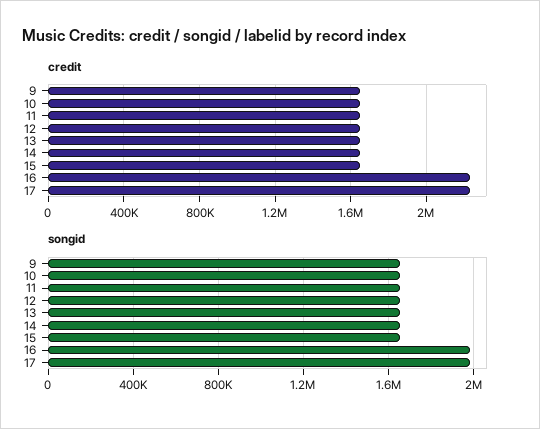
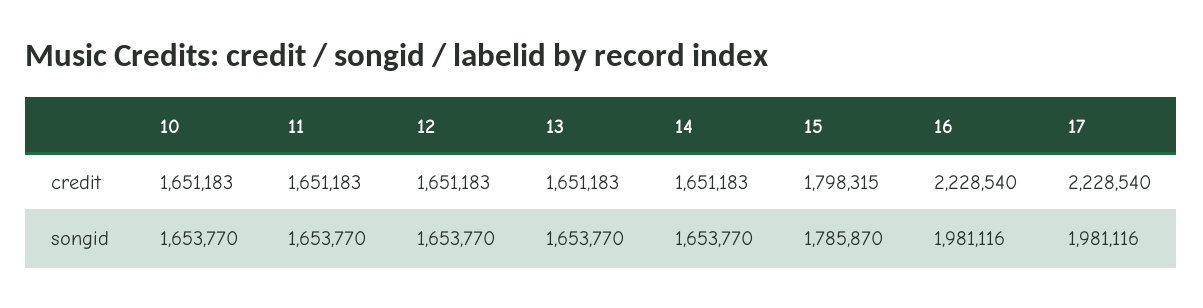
credit, 9: 1650000 -> none
credit, 15: 1650000 -> 1798315
songid, 9: 1650000 -> none
songid, 15: 1650000 -> 1785870

